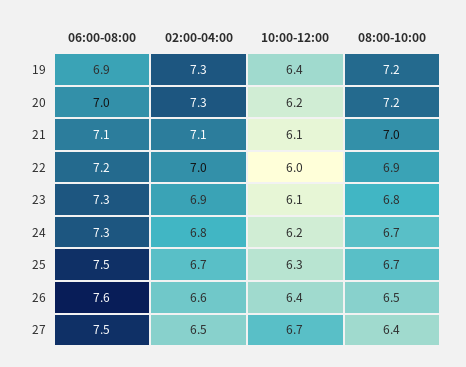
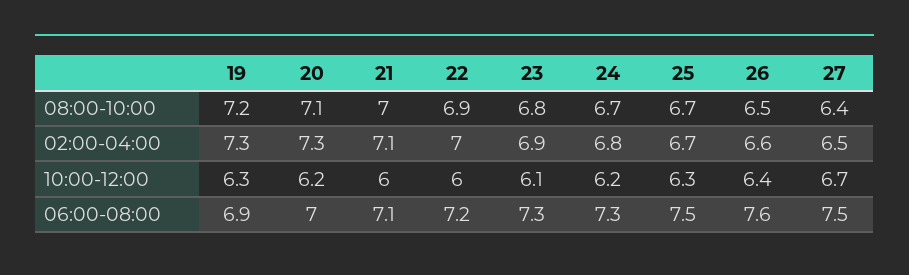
10:00-12:00, 19: 6.4 -> 6.3
08:00-10:00, 20: 7.2 -> 7.1
10:00-12:00, 21: 6.1 -> 6

